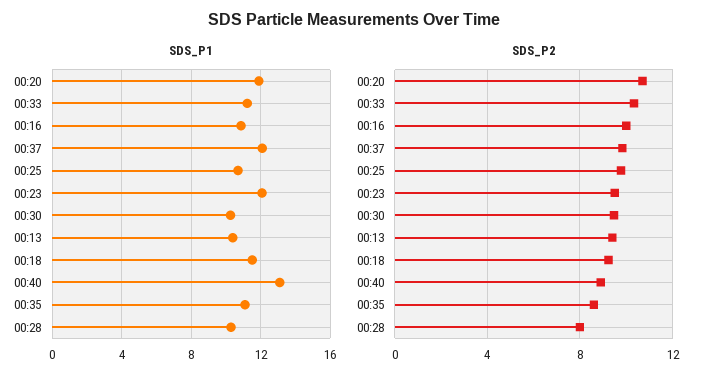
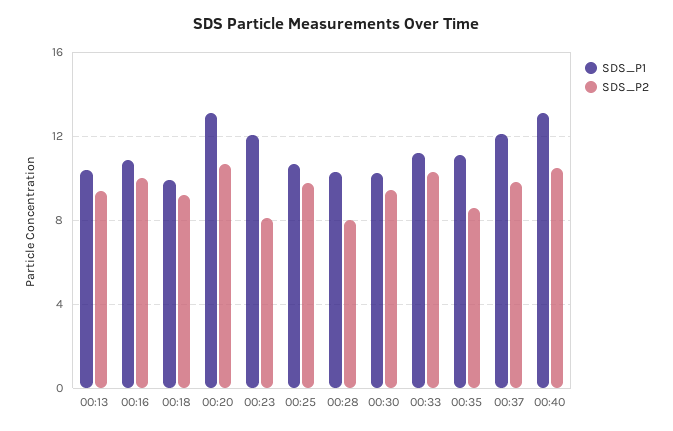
SDS_P1, 00:20: 12 -> 13
SDS_P1, 00:18: 11.5 -> 10
SDS_P2, 00:23: 9.5 -> 8
SDS_P2, 00:40: 9 -> 10.5

